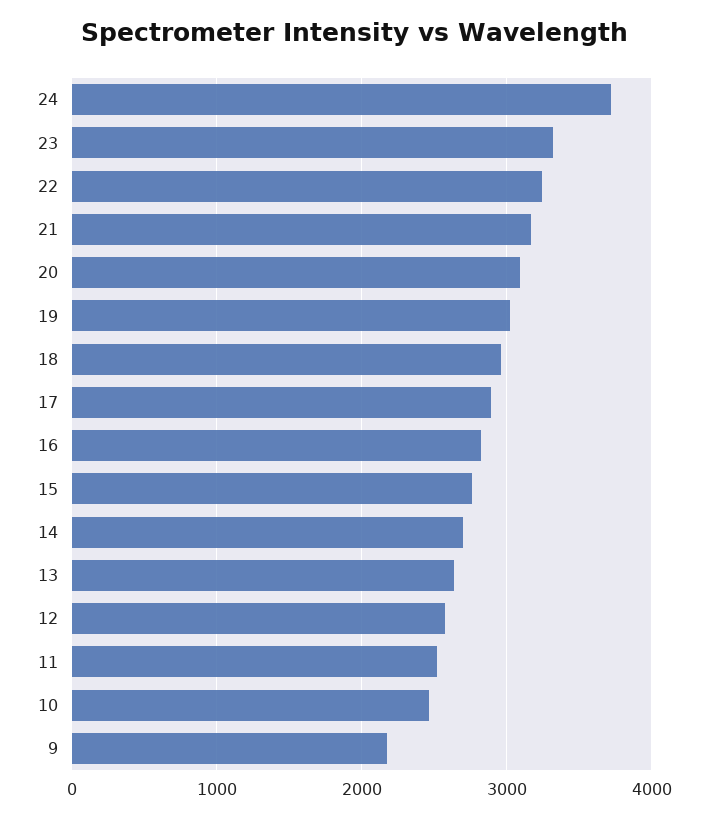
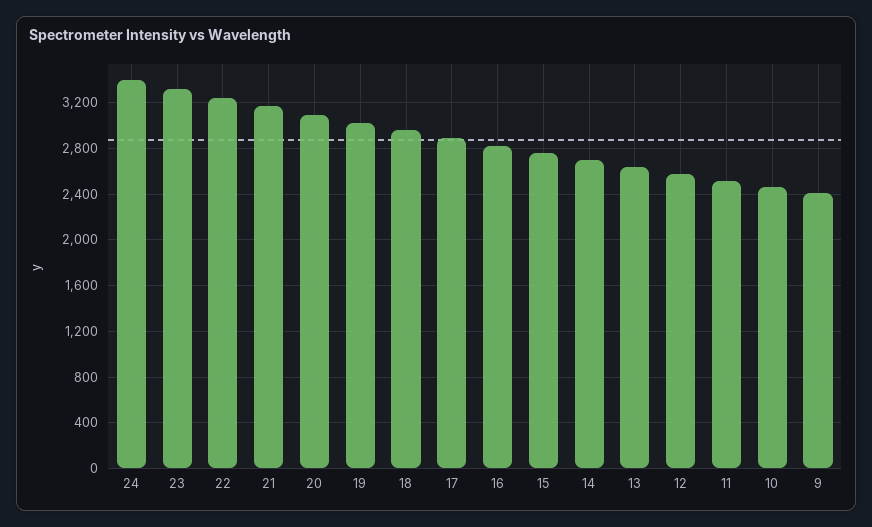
24: 3700 -> 3400
9: 2200 -> 2400

